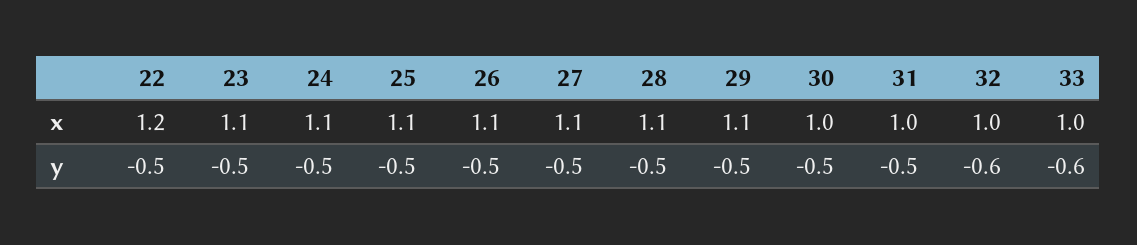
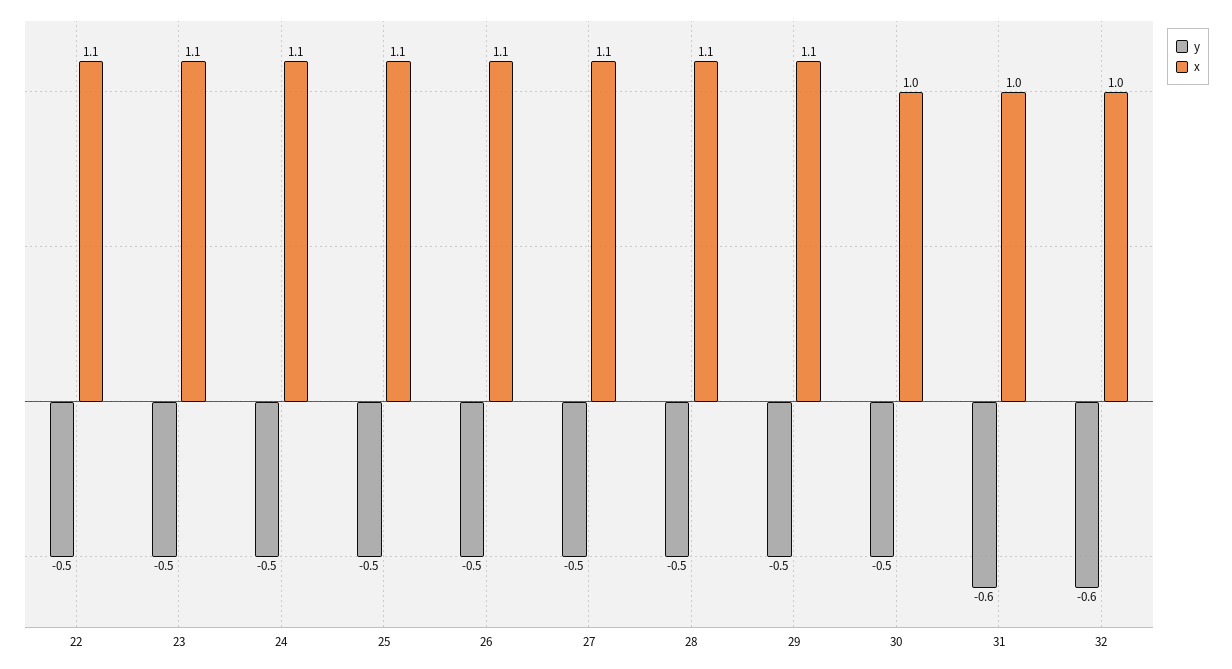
x, 22: 1.2 -> 1.1
x, 33: 1 -> none
y, 31: -0.5 -> -0.6
y, 33: -0.6 -> none

